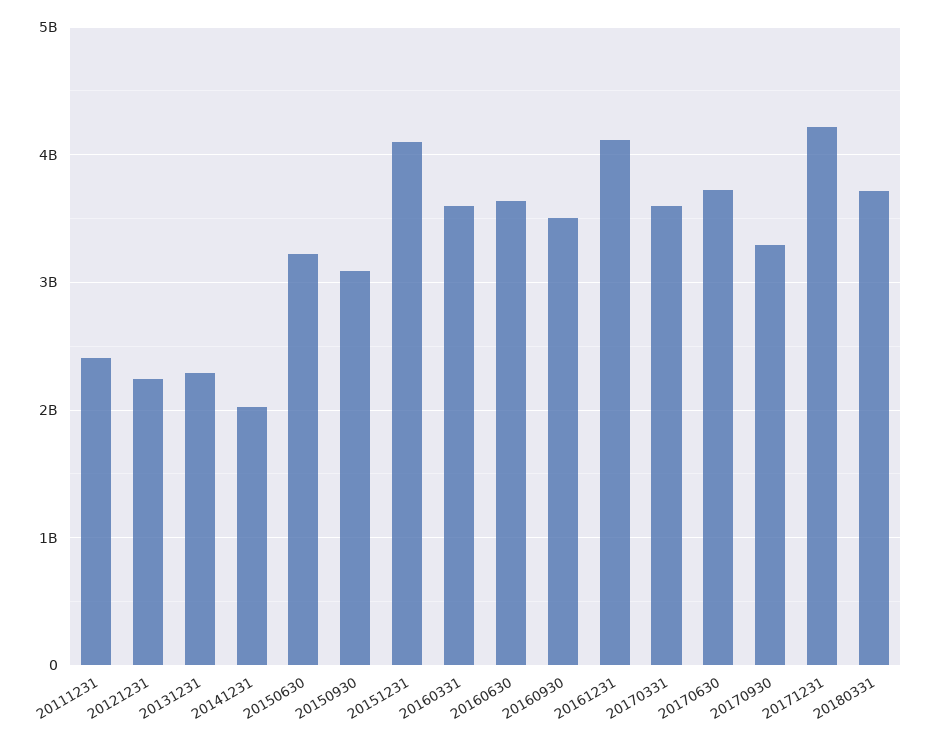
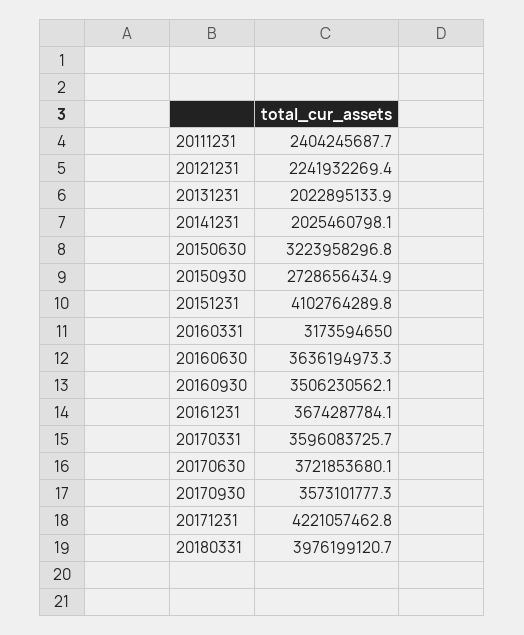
20131231: 2300000000 -> 2022895133.9
20150930: 3100000000 -> 2728656434.9
20160331: 3600000000 -> 3173594650
20161231: 4100000000 -> 3674287784.1
20170930: 3300000000 -> 3573101777.3
20180331: 3700000000 -> 3976199120.7

